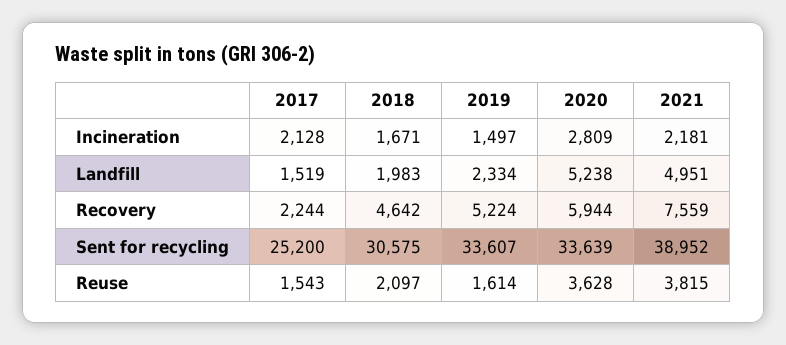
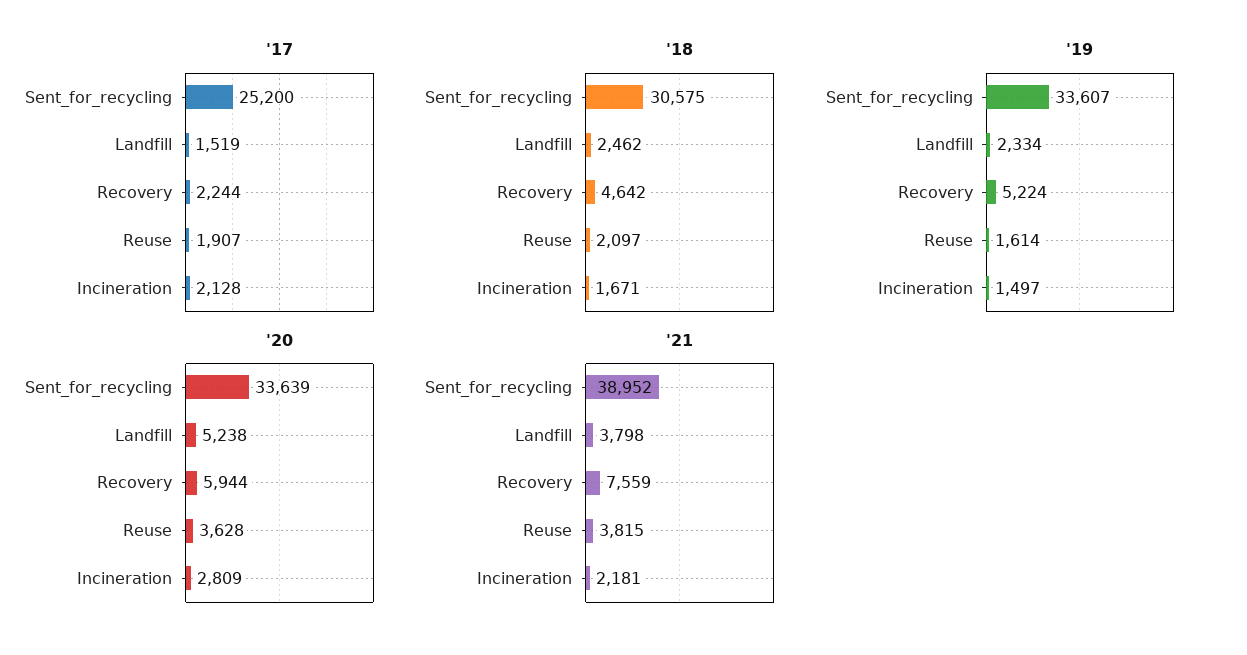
2018, Landfill: 1983 -> 2462
2021, Landfill: 4951 -> 3798
2017, Reuse: 1543 -> 1907

